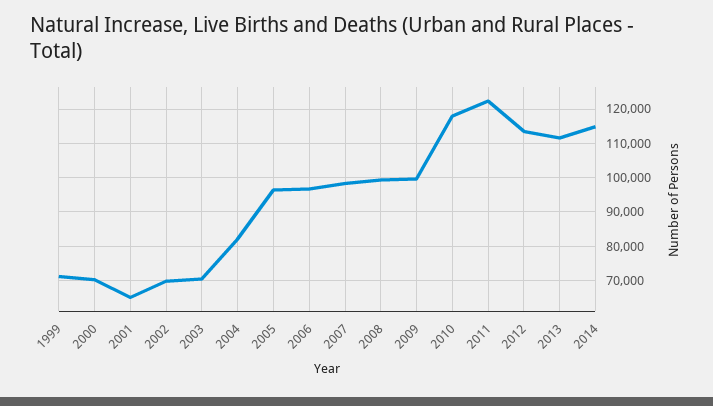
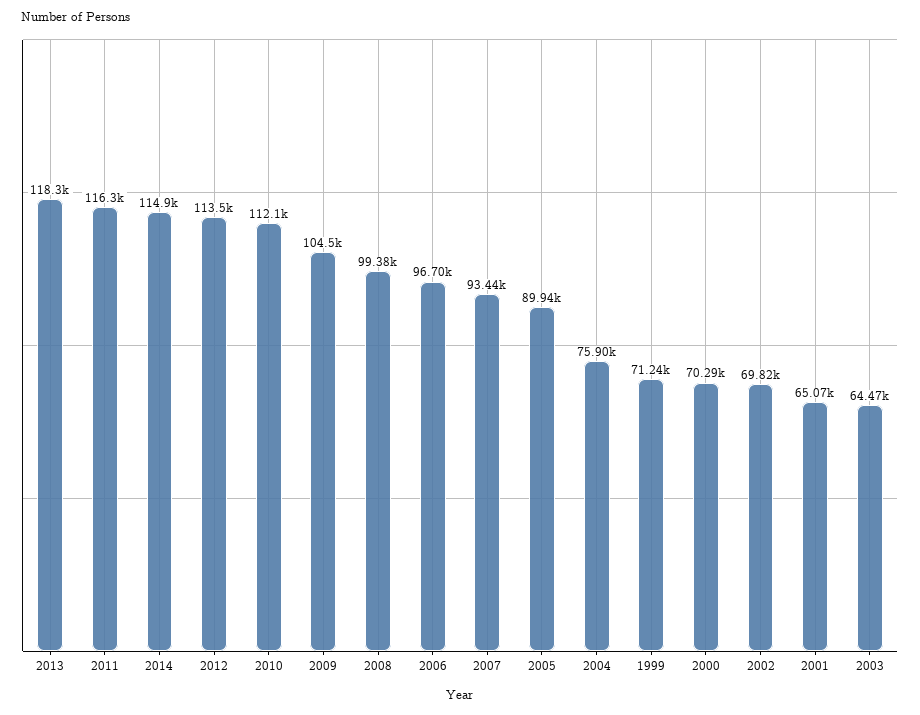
2003: 70000 -> 64470
2004: 82000 -> 75900
2005: 96000 -> 89940
2007: 98000 -> 93440
2009: 100000 -> 104500
2010: 118000 -> 112100
2011: 122000 -> 116300
2013: 112000 -> 118300

